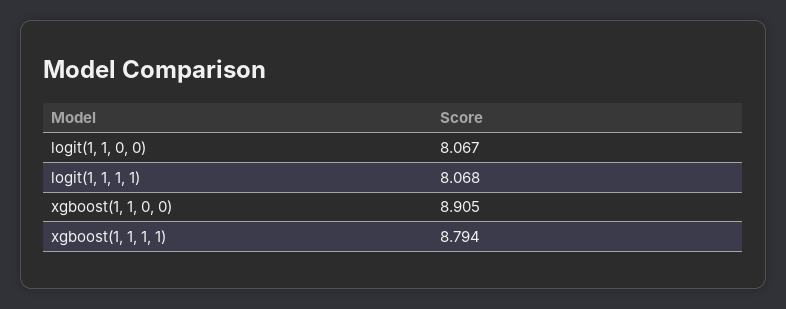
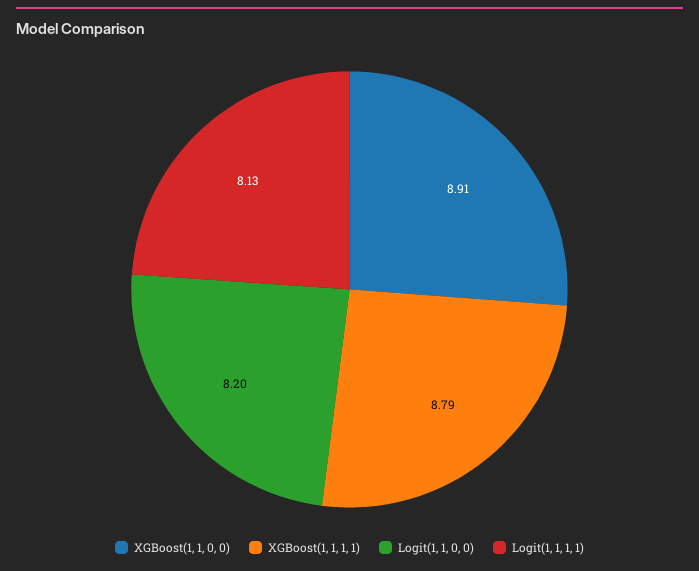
logit(1, 1, 0, 0): 8.067 -> 8.2
logit(1, 1, 1, 1): 8.068 -> 8.13

